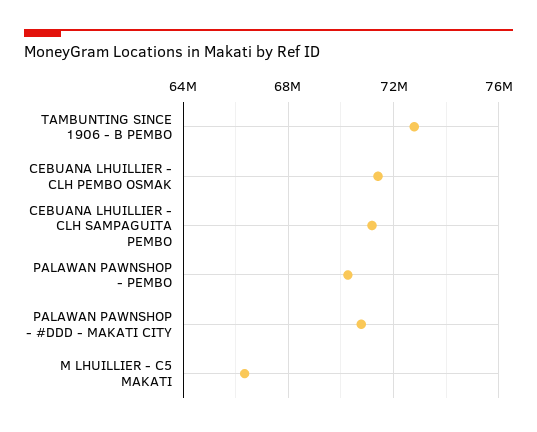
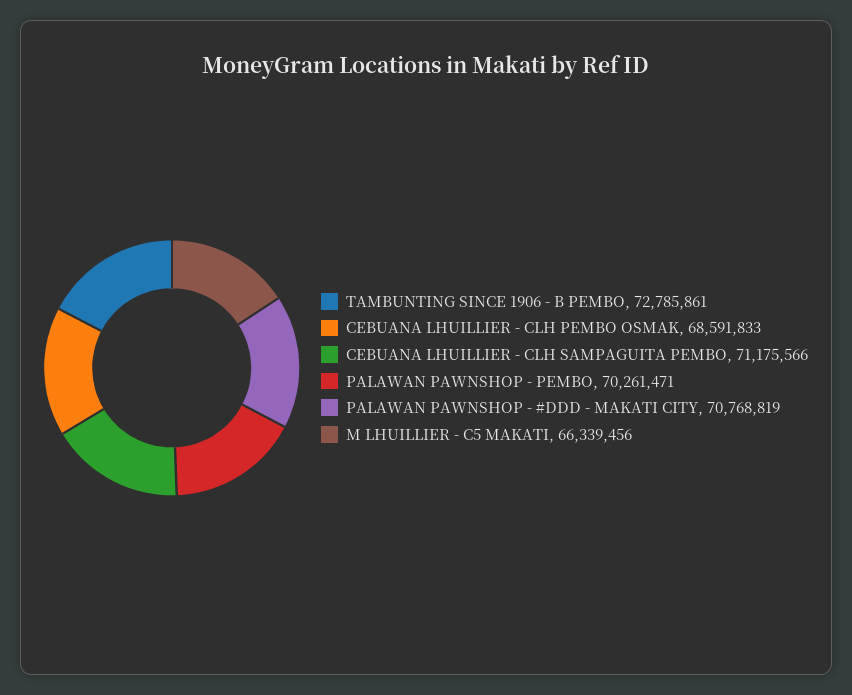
CEBUANA LHUILLIER - CLH PEMBO OSMAK: 71500000 -> 68591833

